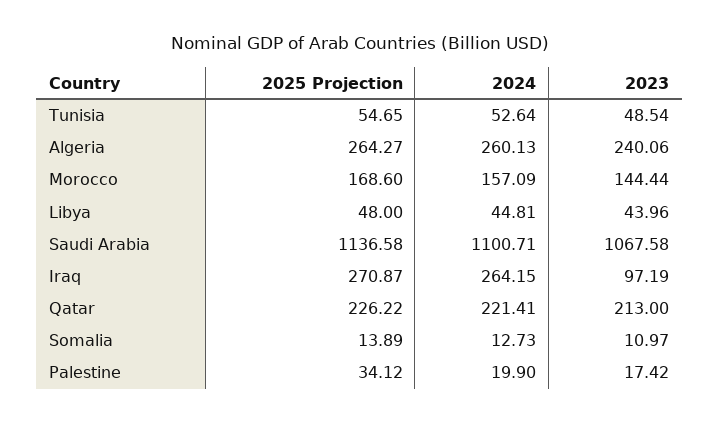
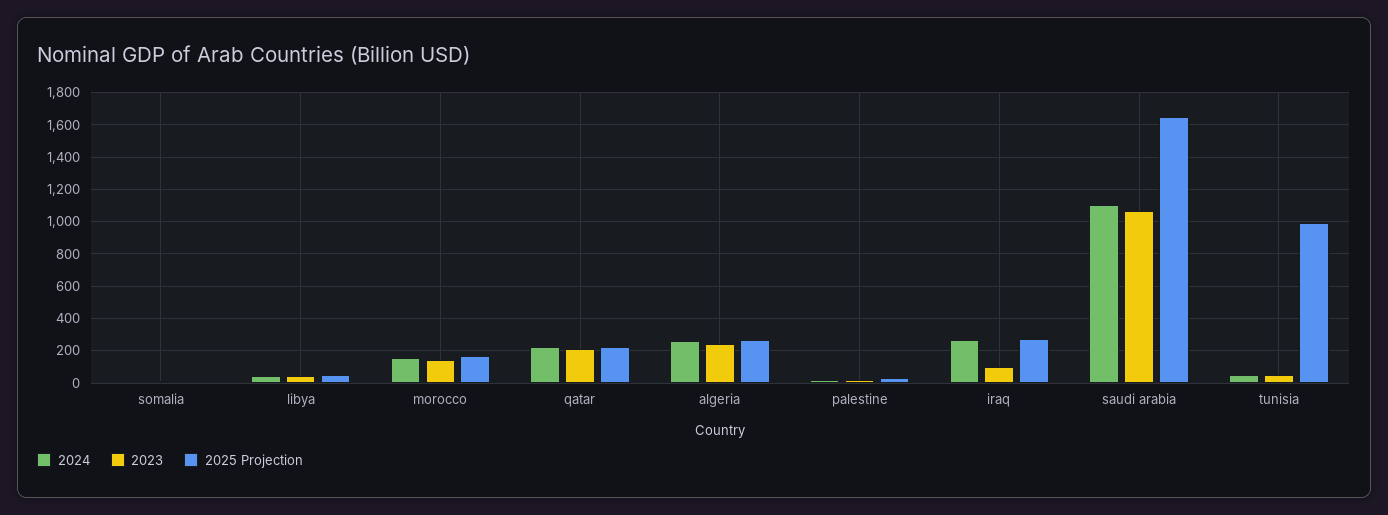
2025 Projection, Tunisia: 54.65 -> 1000
2025 Projection, Saudi Arabia: 1136.58 -> 1650

